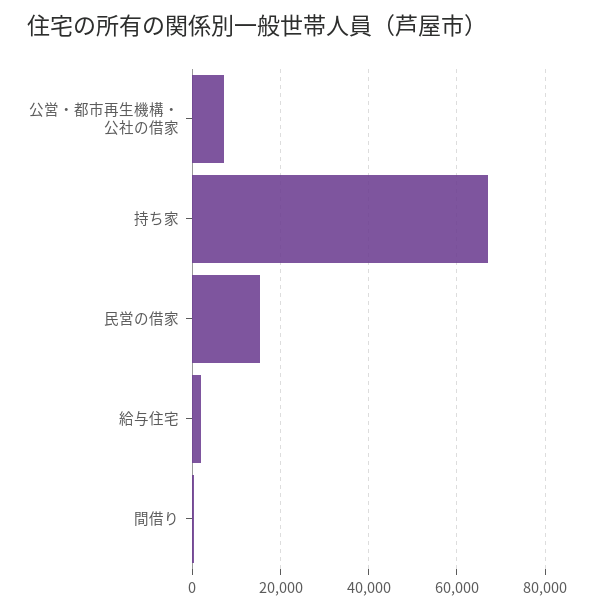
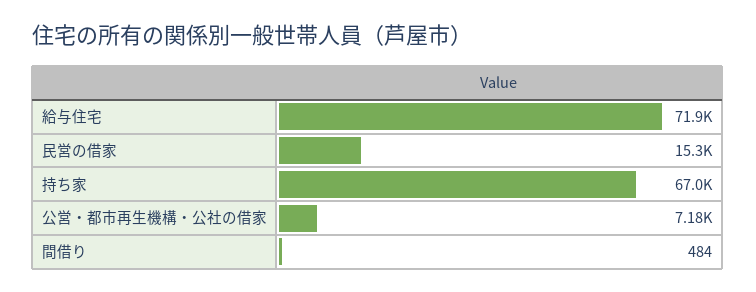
給与住宅: 2000 -> 71900

